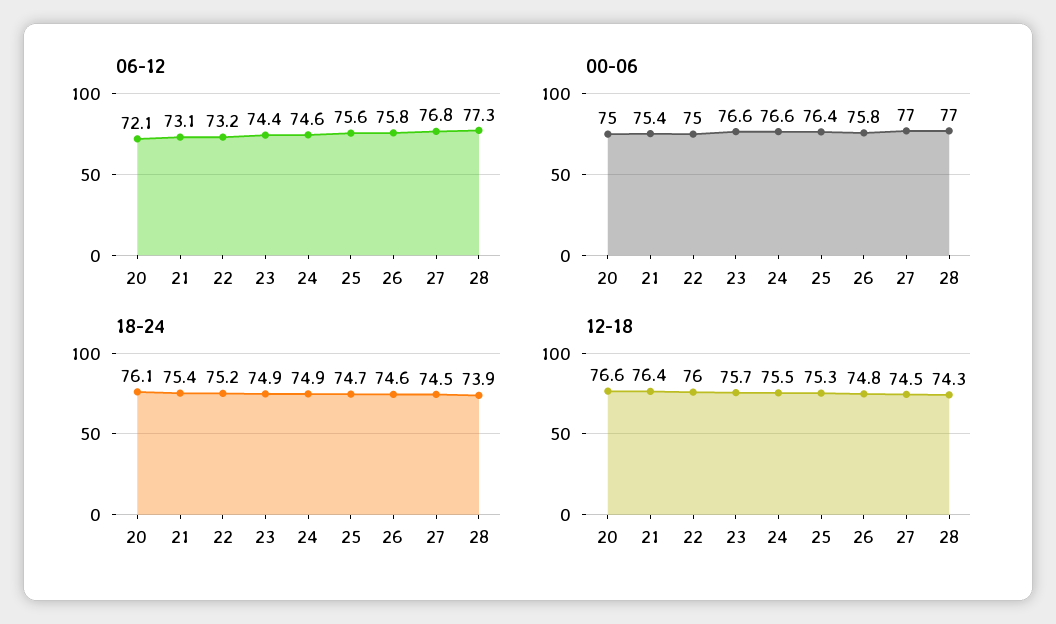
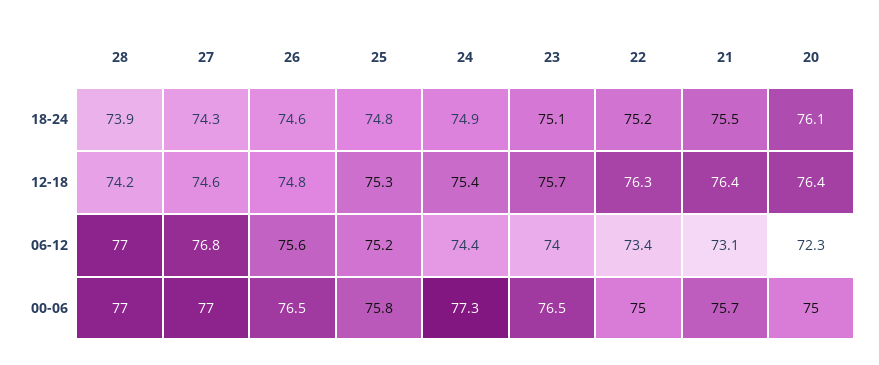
06-12, 20: 72.1 -> 72.3
06-12, 22: 73.2 -> 73.4
06-12, 23: 74.4 -> 74
06-12, 24: 74.6 -> 74.4
06-12, 25: 75.6 -> 75.2
06-12, 26: 75.8 -> 75.6
06-12, 28: 77.3 -> 77
00-06, 21: 75.4 -> 75.7
00-06, 23: 76.6 -> 76.5
00-06, 24: 76.6 -> 77.3
00-06, 25: 76.4 -> 75.8
00-06, 26: 75.8 -> 76.5
18-24, 21: 75.4 -> 75.5
18-24, 23: 74.9 -> 75.1
18-24, 25: 74.7 -> 74.8
18-24, 27: 74.5 -> 74.3
12-18, 20: 76.6 -> 76.4
12-18, 22: 76 -> 76.3
12-18, 24: 75.5 -> 75.4
12-18, 27: 74.5 -> 74.6
12-18, 28: 74.3 -> 74.2

